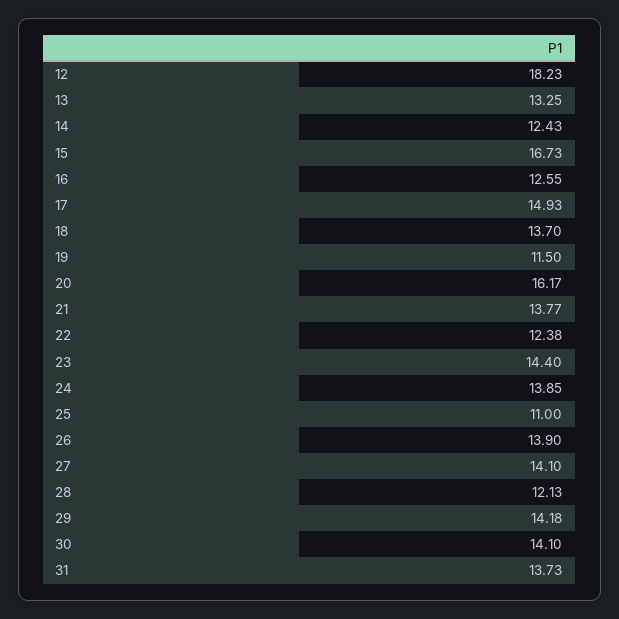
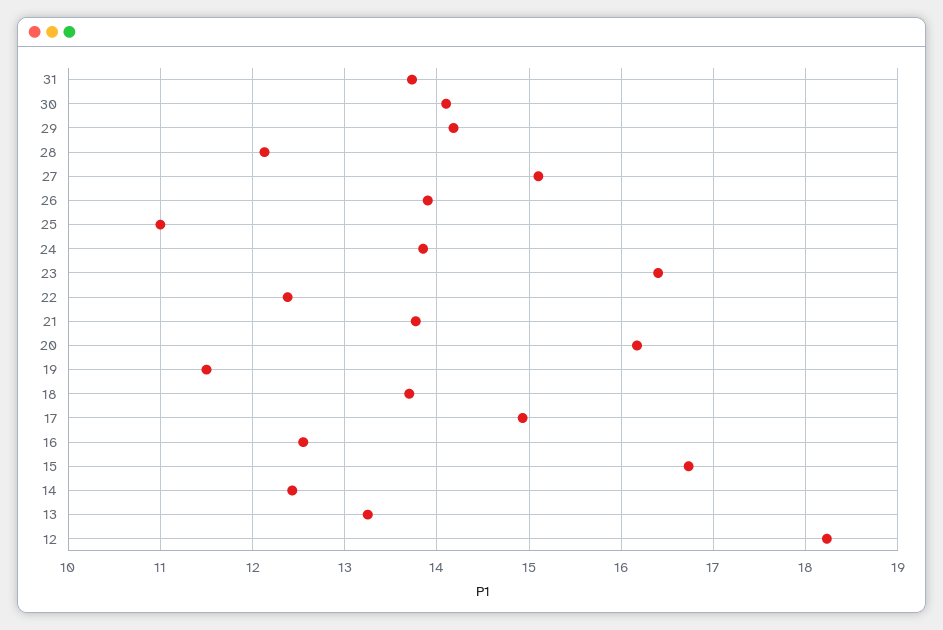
23: 14.4 -> 16.4
27: 14.1 -> 15.1

